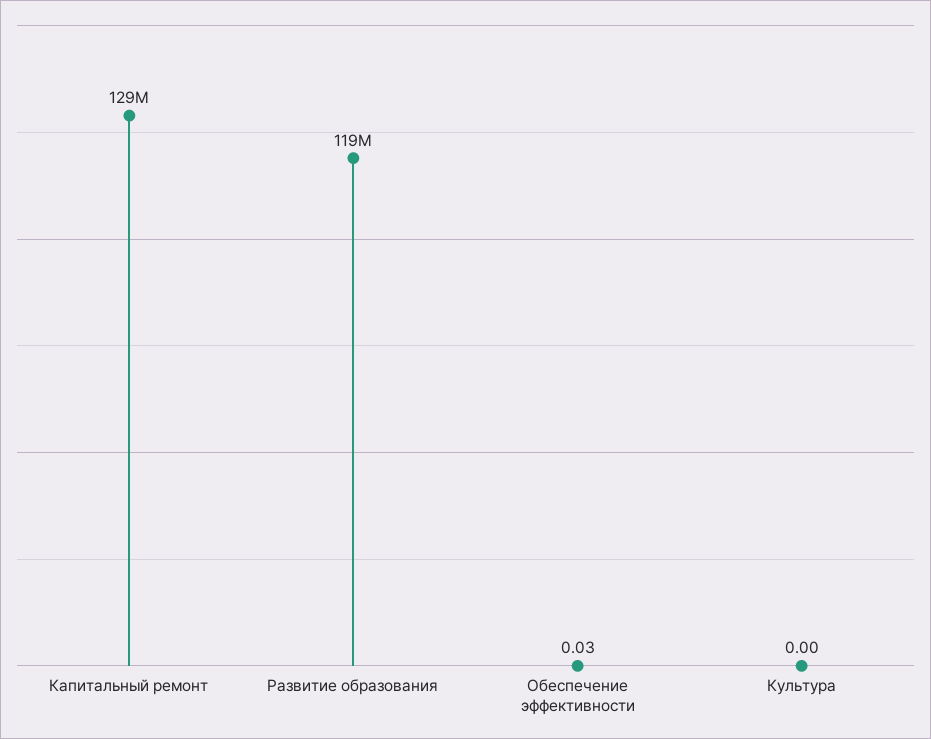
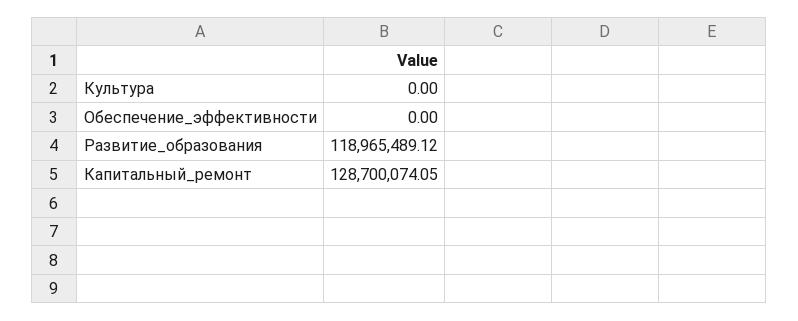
Обеспечение эффективности: 0.03 -> 0

